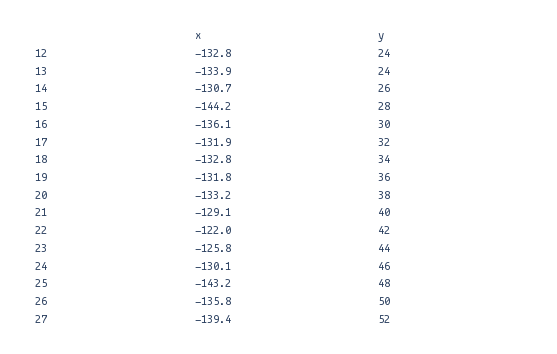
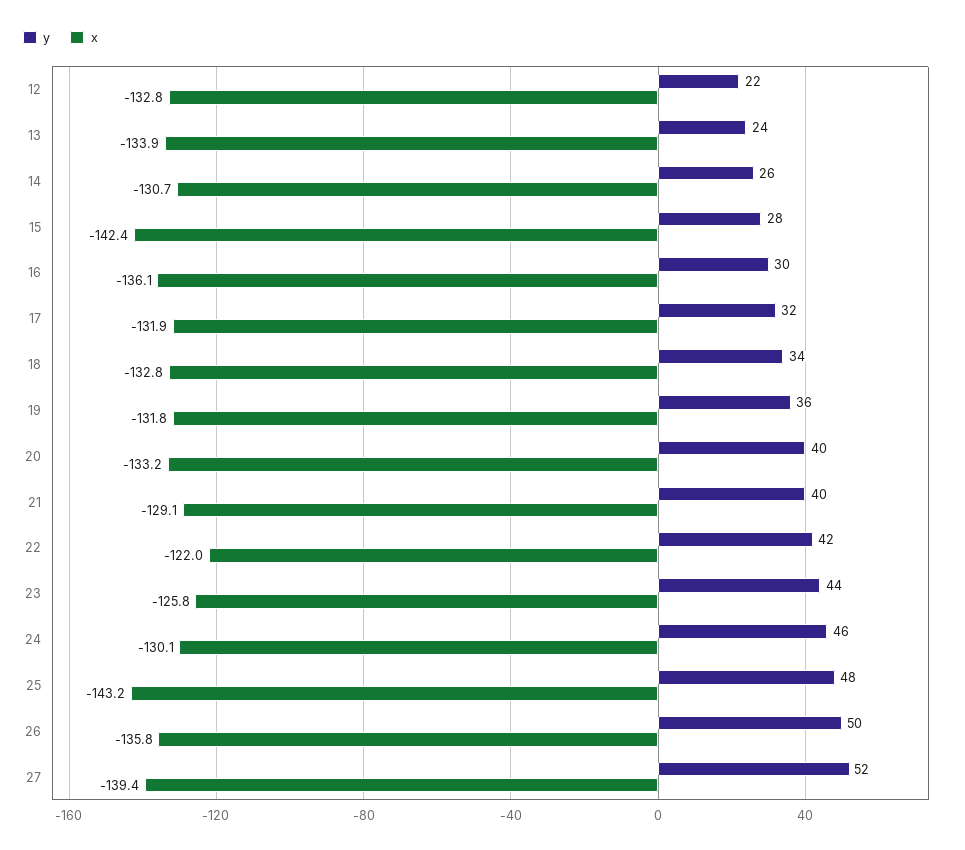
y, 12: 24 -> 22
x, 15: -144.2 -> -142.4
y, 20: 38 -> 40

